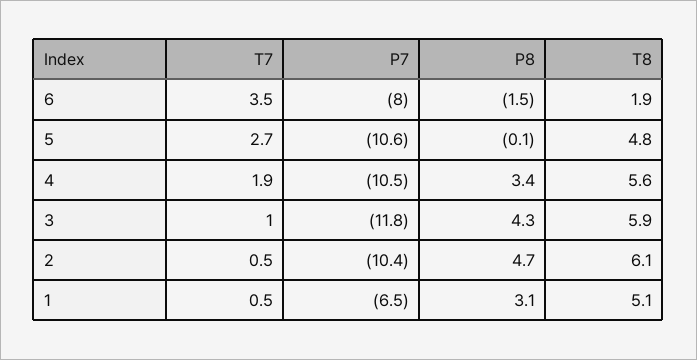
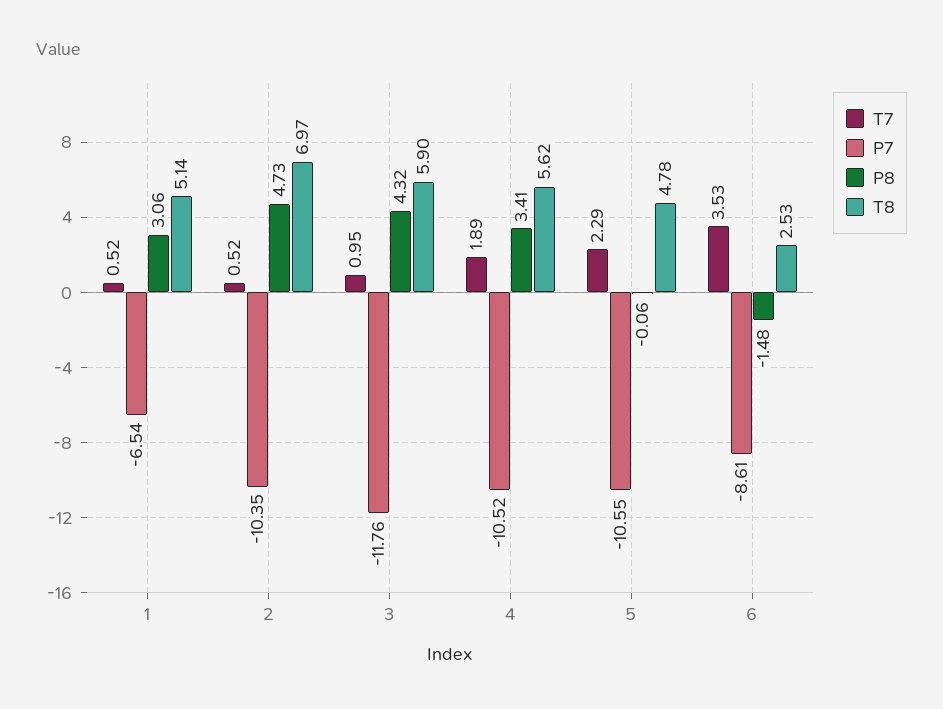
P7, 6: -8 -> -8.61
T8, 6: 1.9 -> 2.53
T7, 5: 2.7 -> 2.29
T8, 2: 6.1 -> 6.97

